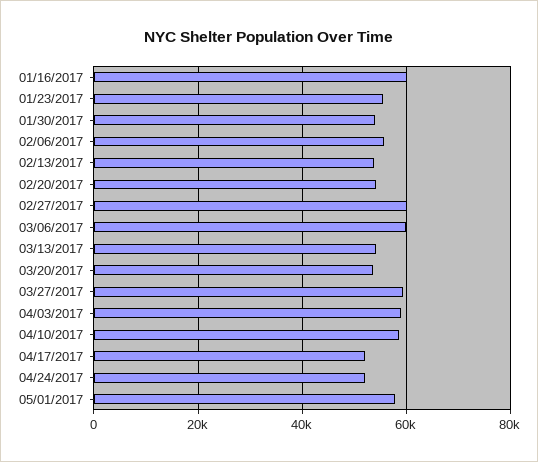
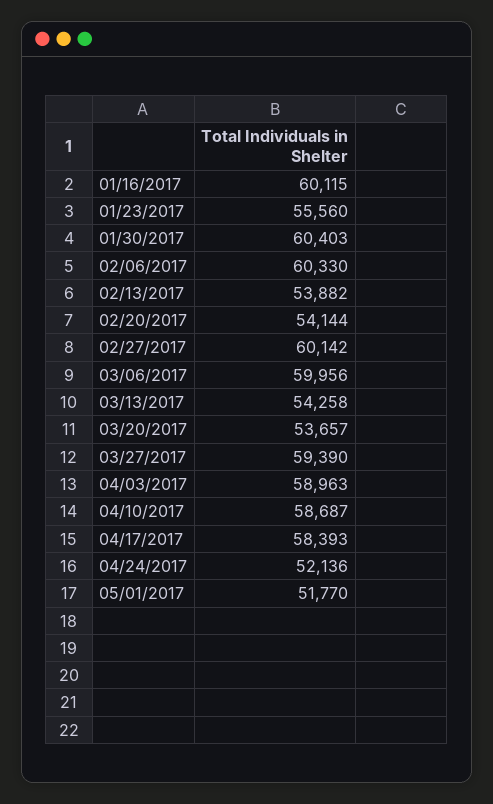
01/30/2017: 54000 -> 60403
02/06/2017: 56000 -> 60330
04/17/2017: 52000 -> 58393
05/01/2017: 58000 -> 51770

